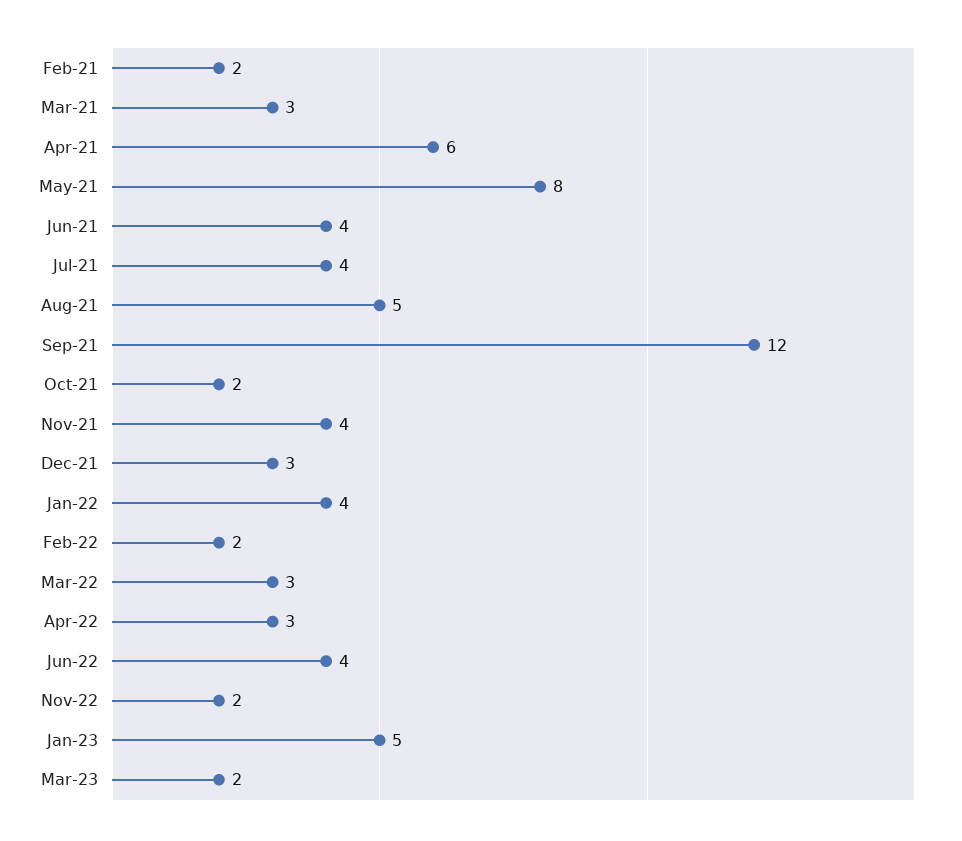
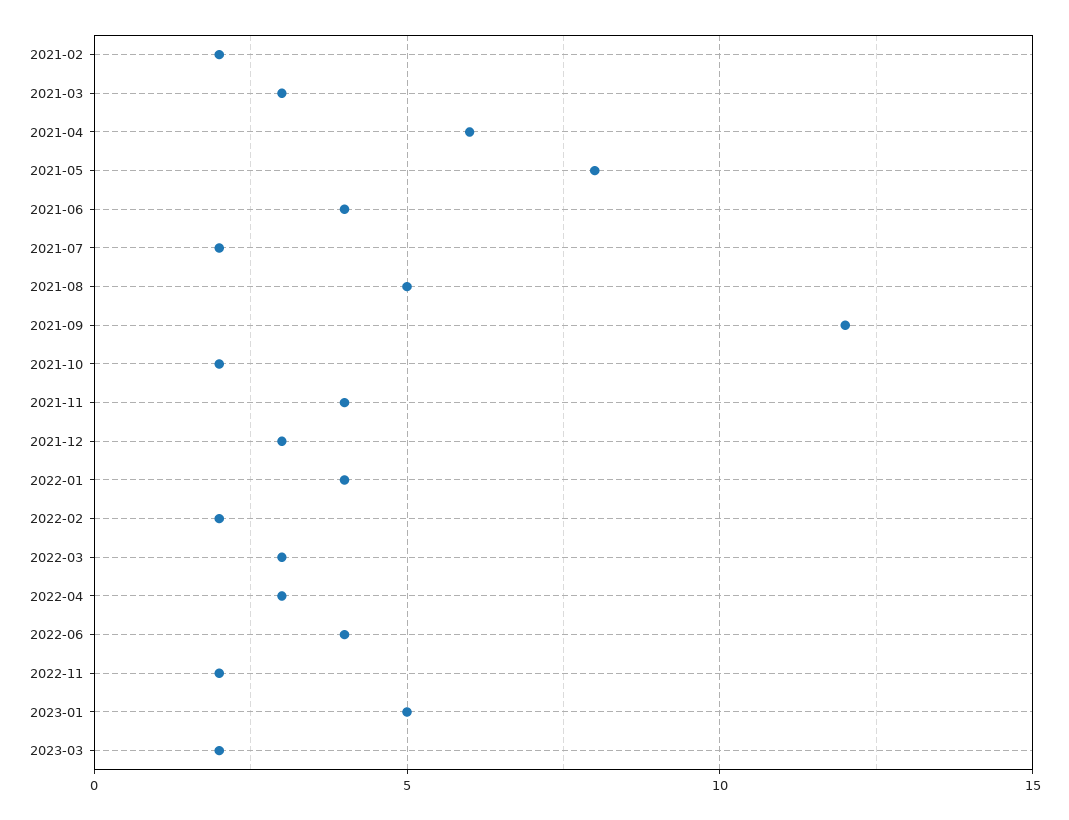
Jul-21: 4 -> 2

